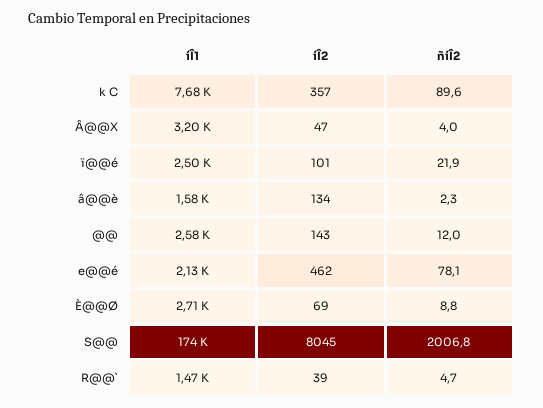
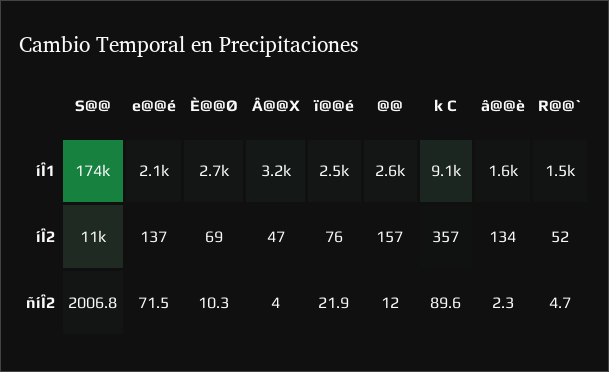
íÎ1, k C: 7680 -> 9100
íÎ2, ï@@é: 101 -> 76
íÎ2, @@: 143 -> 157
íÎ2, e@@é: 462 -> 137
ñíÎ2, e@@é: 78.1 -> 71.5
ñíÎ2, È@@Ø: 8.8 -> 10.3
íÎ2, S@@: 8045 -> 11000
íÎ2, R@@`: 39 -> 52

